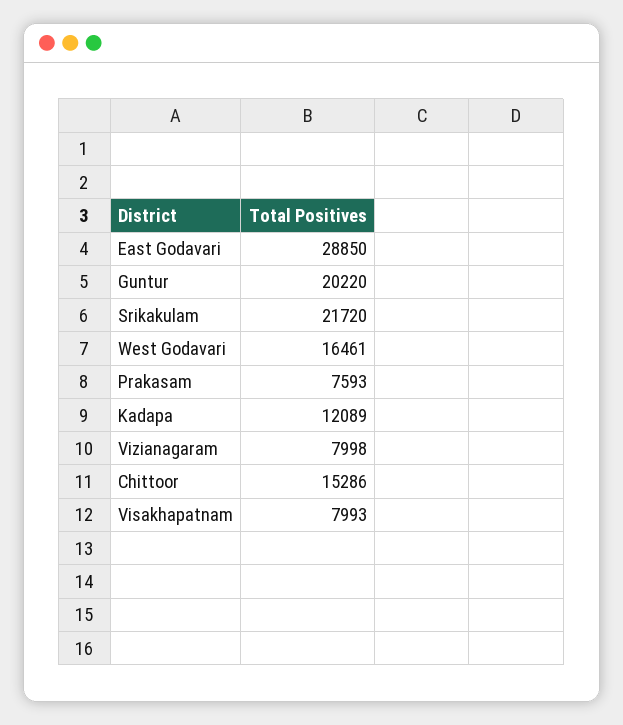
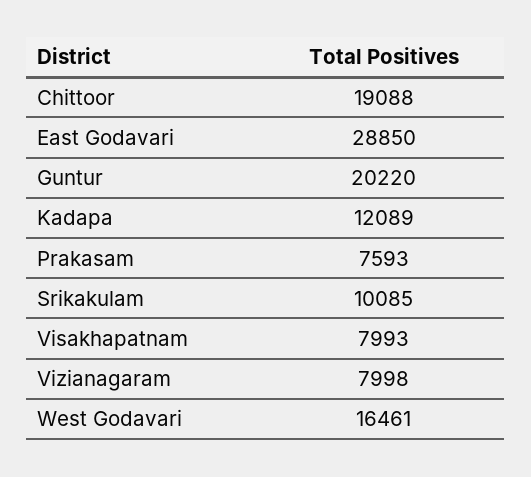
Srikakulam: 21720 -> 10085
Chittoor: 15286 -> 19088

